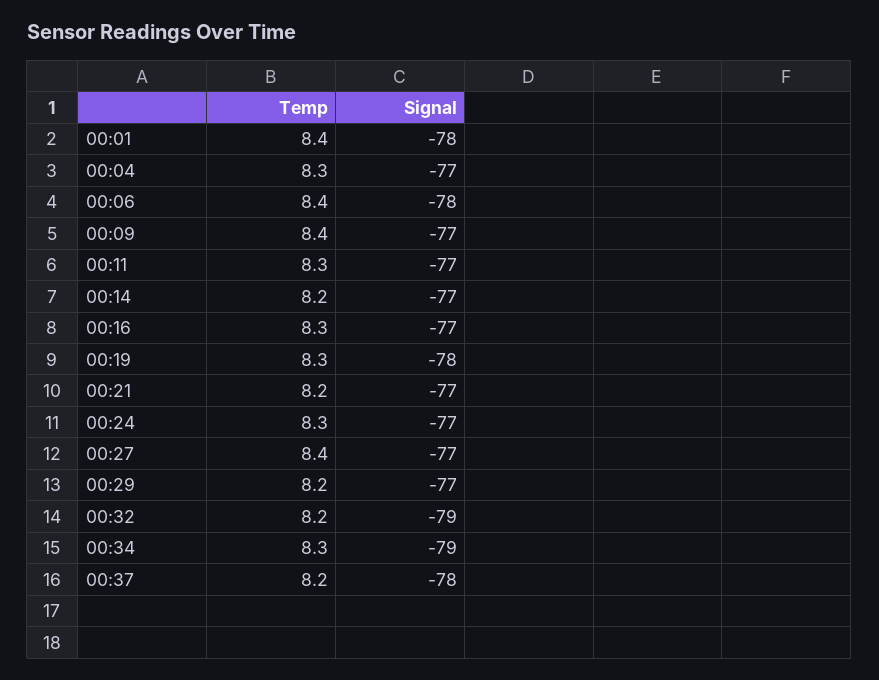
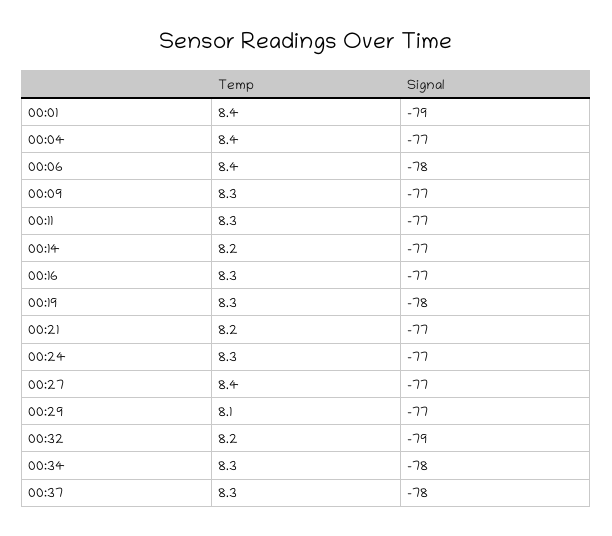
Signal, 00:01: -78 -> -79
Temp, 00:04: 8.3 -> 8.4
Temp, 00:09: 8.4 -> 8.3
Temp, 00:29: 8.2 -> 8.1
Signal, 00:34: -79 -> -78
Temp, 00:37: 8.2 -> 8.3

